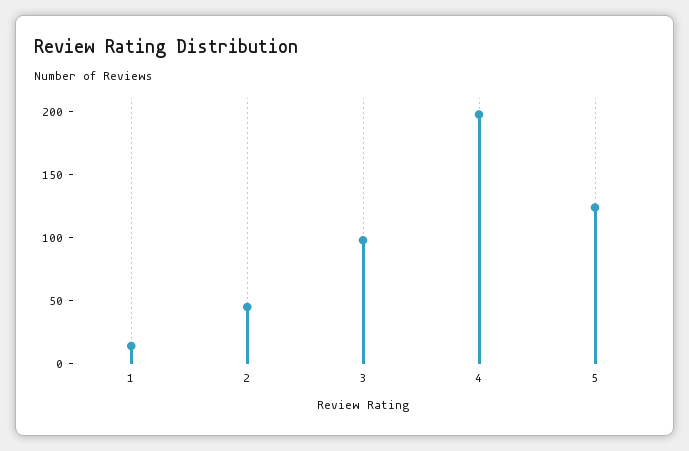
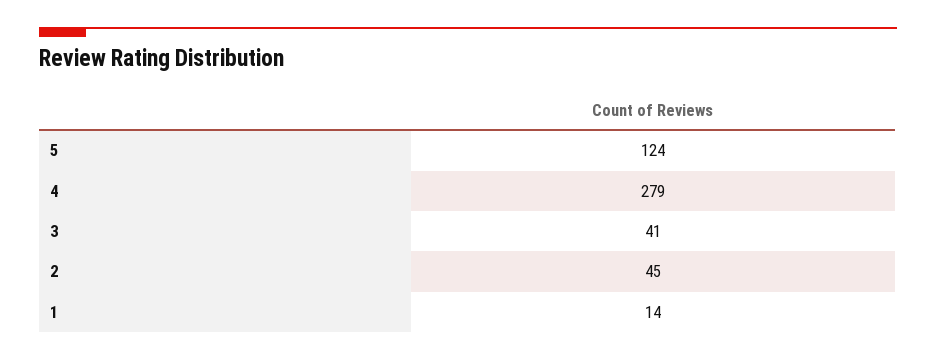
3: 100 -> 41
4: 200 -> 279

